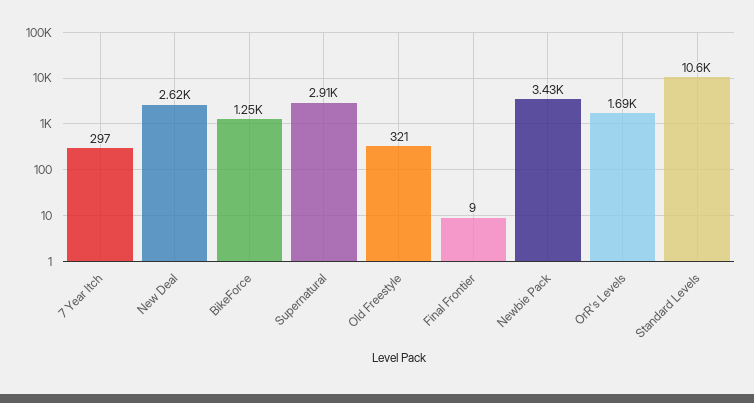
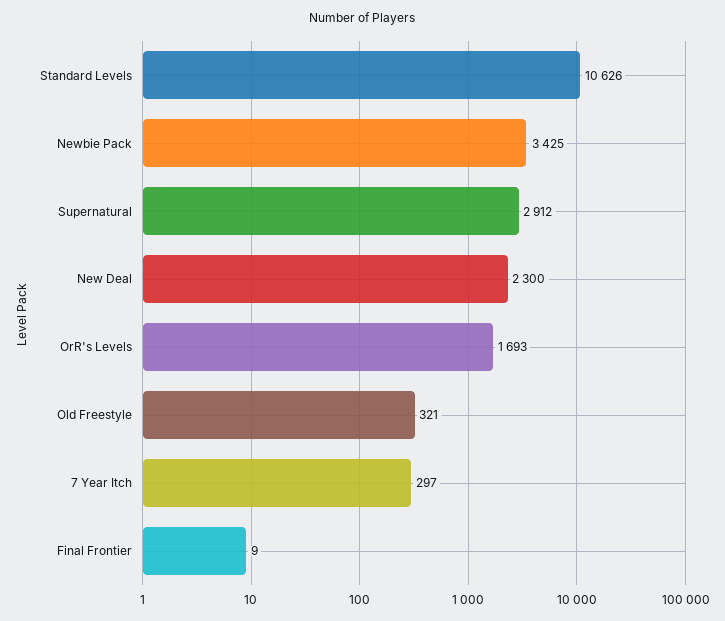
New Deal: 2620 -> 2300
BikeForce: 1250 -> none

